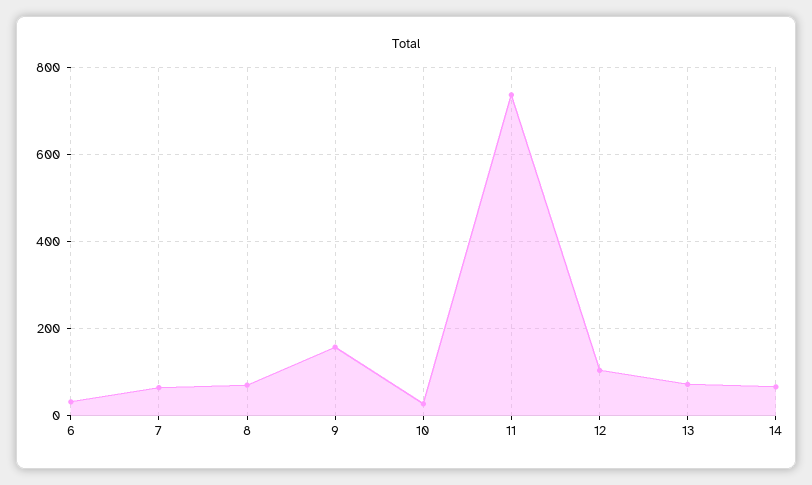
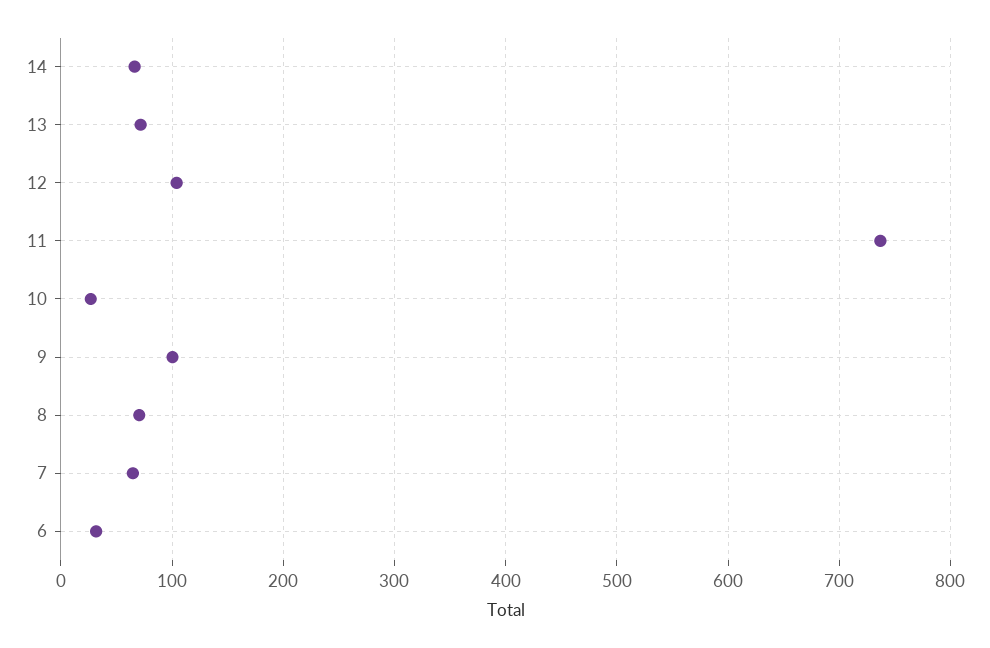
9: 160 -> 100

